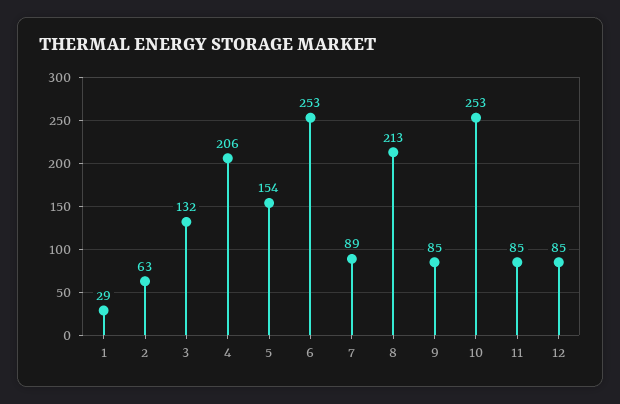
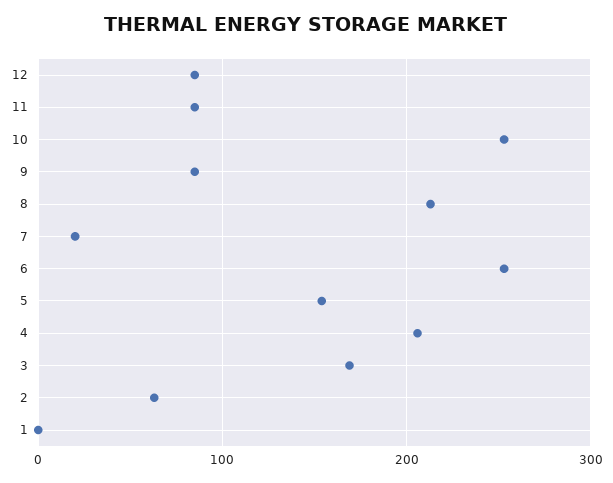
1: 29 -> 0
3: 132 -> 170
7: 89 -> 20

